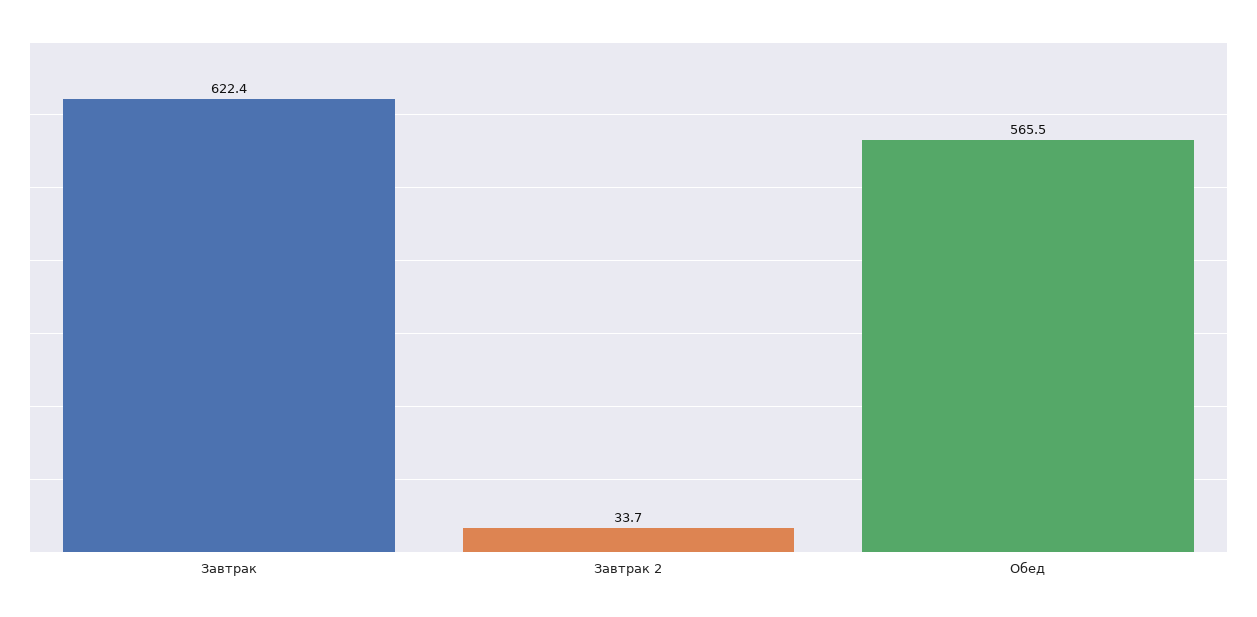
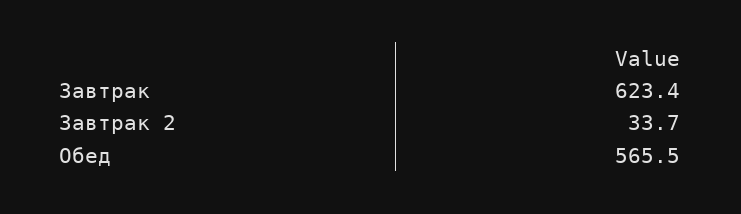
Завтрак: 622.4 -> 623.4

